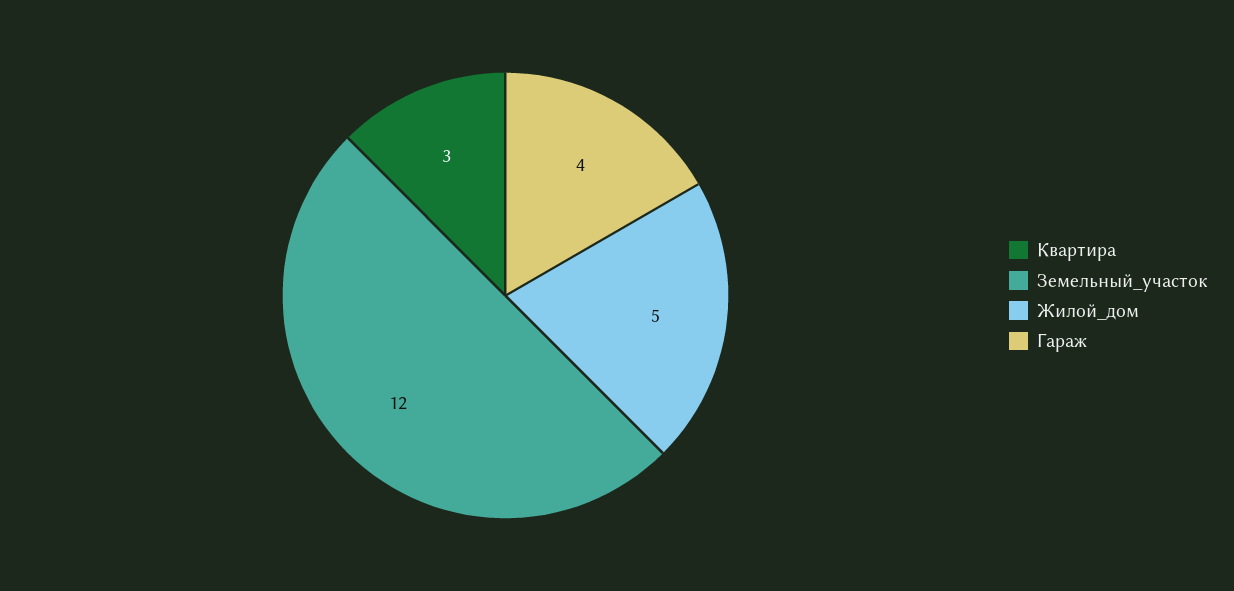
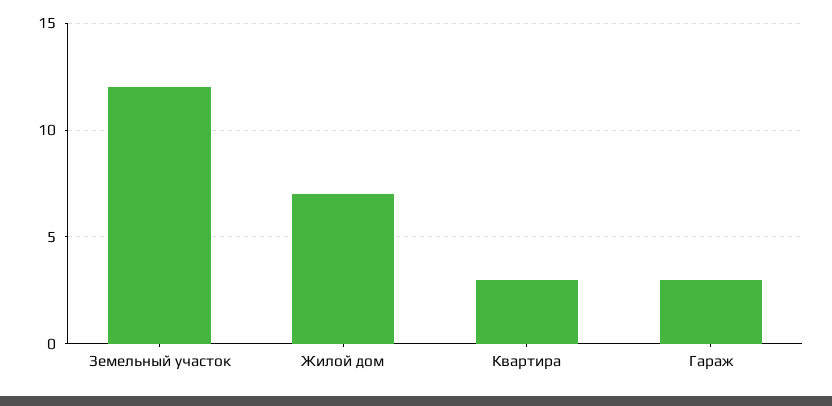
Жилой_дом: 5 -> 7
Гараж: 4 -> 3

